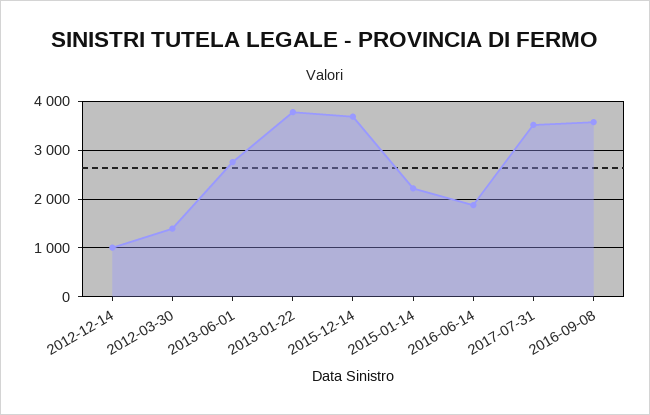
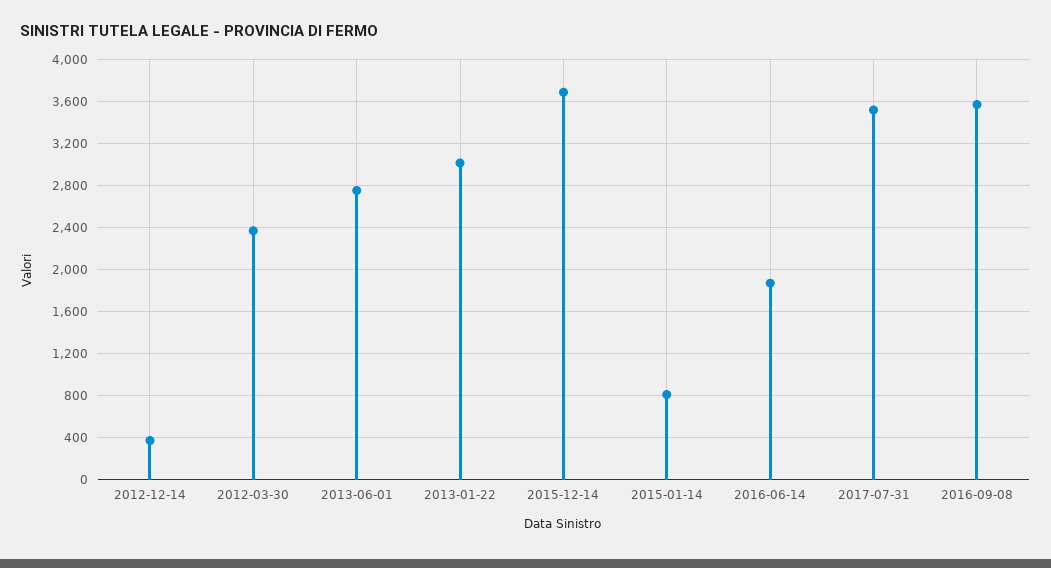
2012-12-14: 1000 -> 400
2012-03-30: 1400 -> 2400
2013-01-22: 3800 -> 3000
2015-01-14: 2200 -> 800

